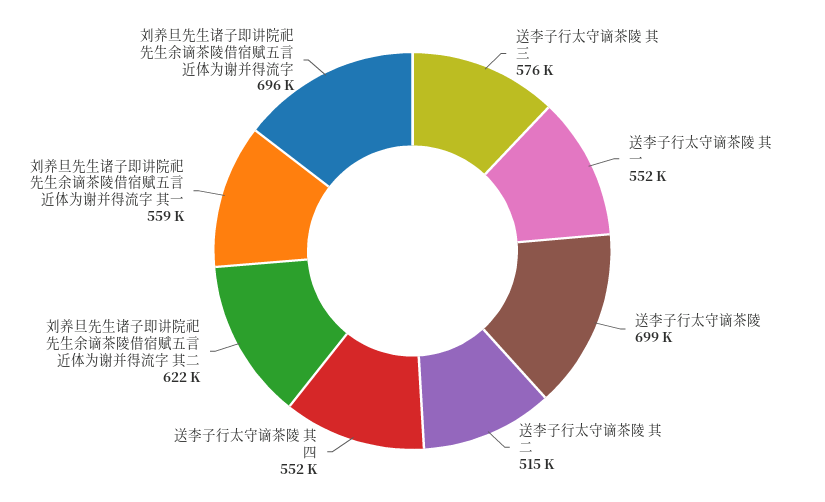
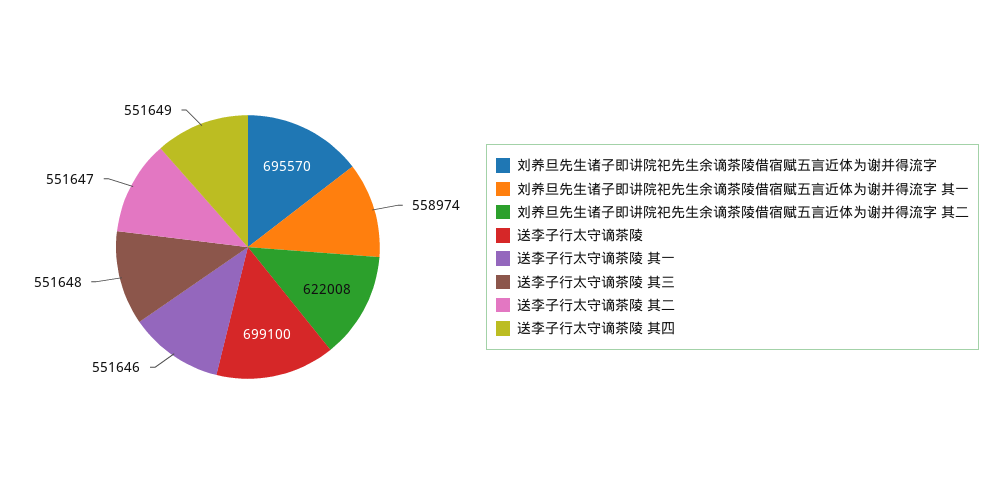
送李子行太守谪茶陵 其三: 576000 -> 551648
送李子行太守谪茶陵 其二: 515000 -> 551647

